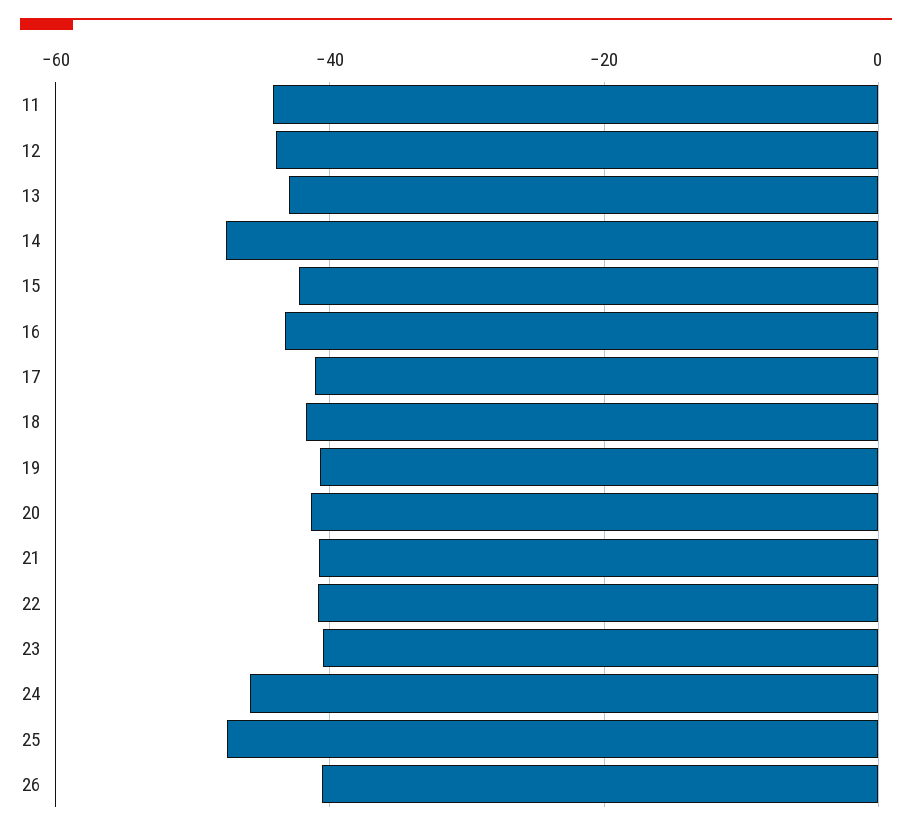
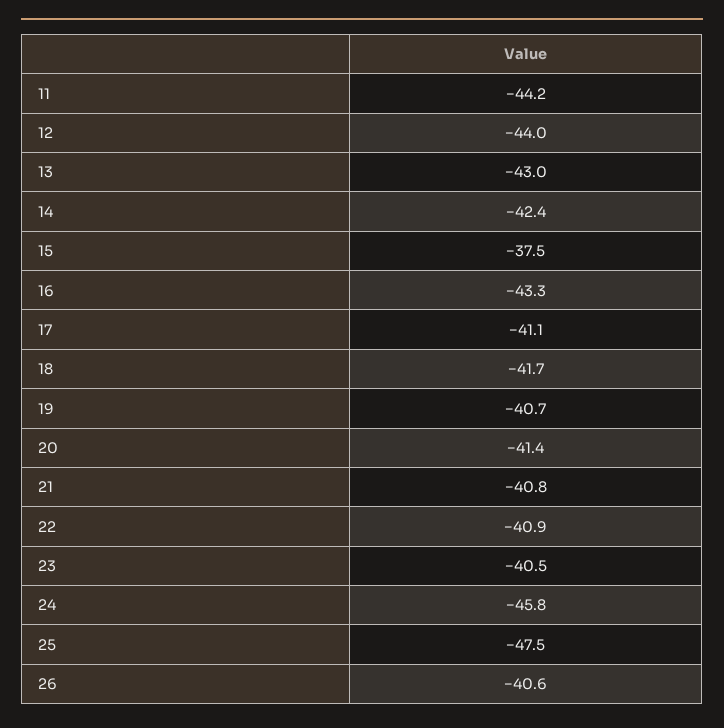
14: -48 -> -42.4
15: -42 -> -37.5

